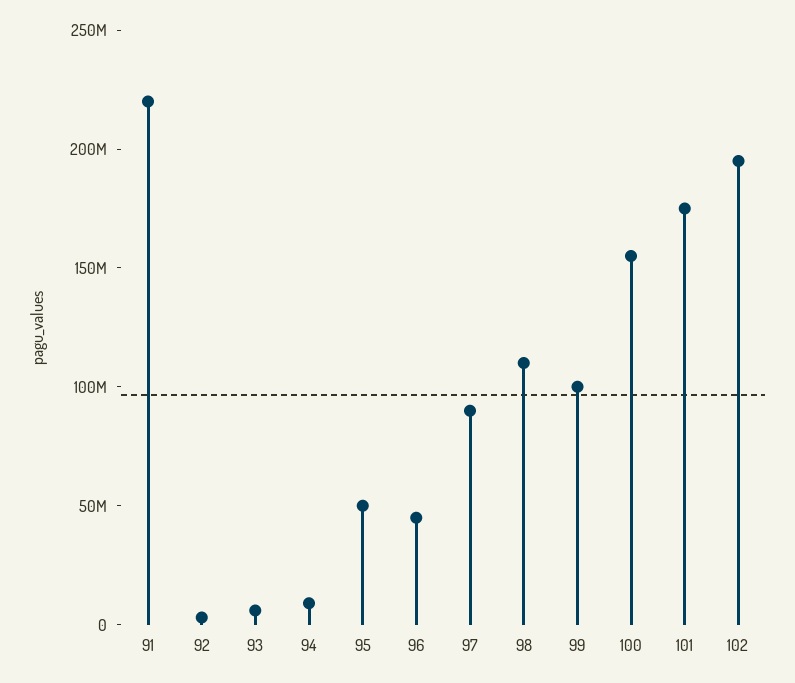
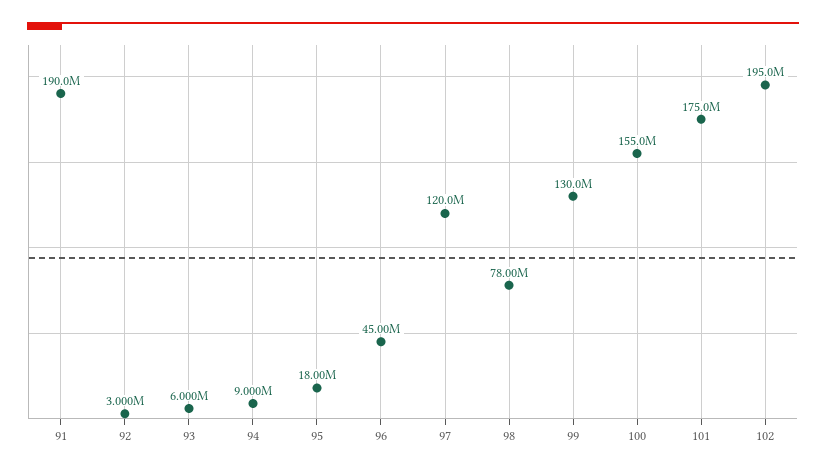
91: 220000000 -> 190000000
95: 50000000 -> 18000000
97: 90000000 -> 120000000
98: 110000000 -> 78000000
99: 100000000 -> 130000000

